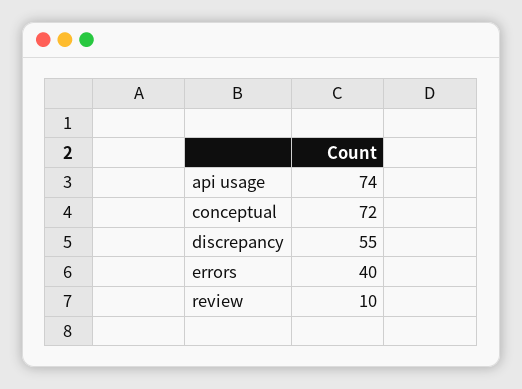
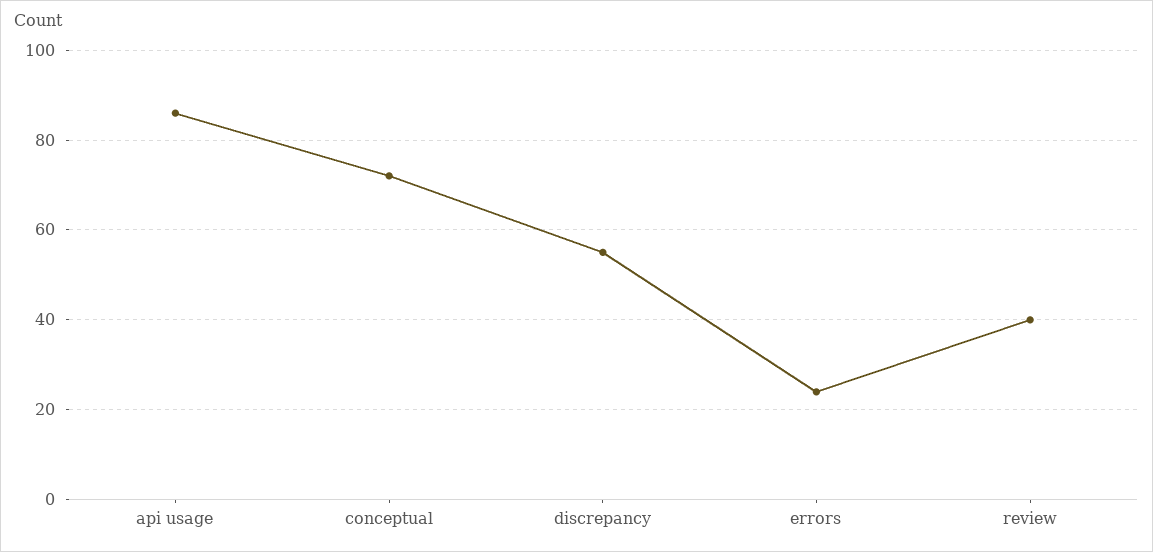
api usage: 74 -> 85
errors: 40 -> 25
review: 10 -> 40

